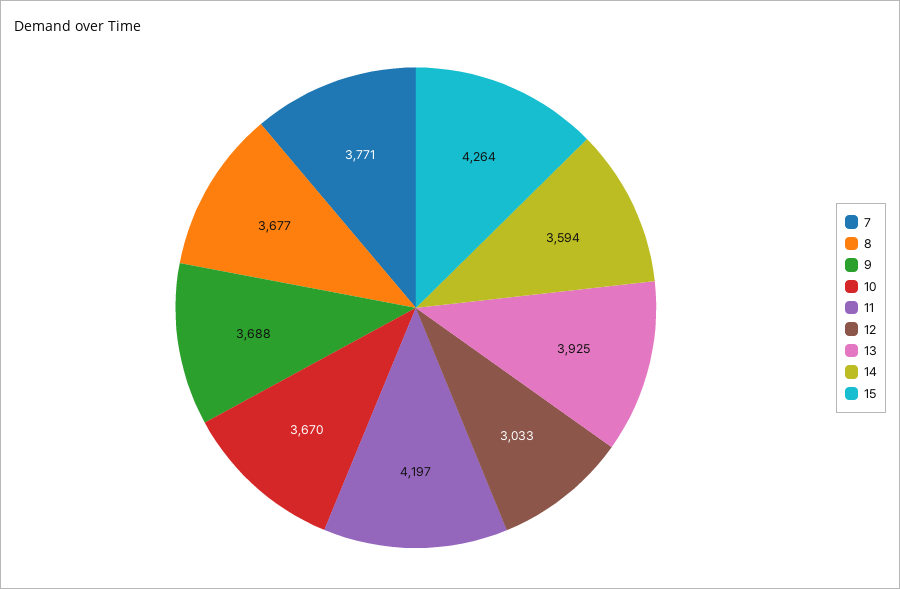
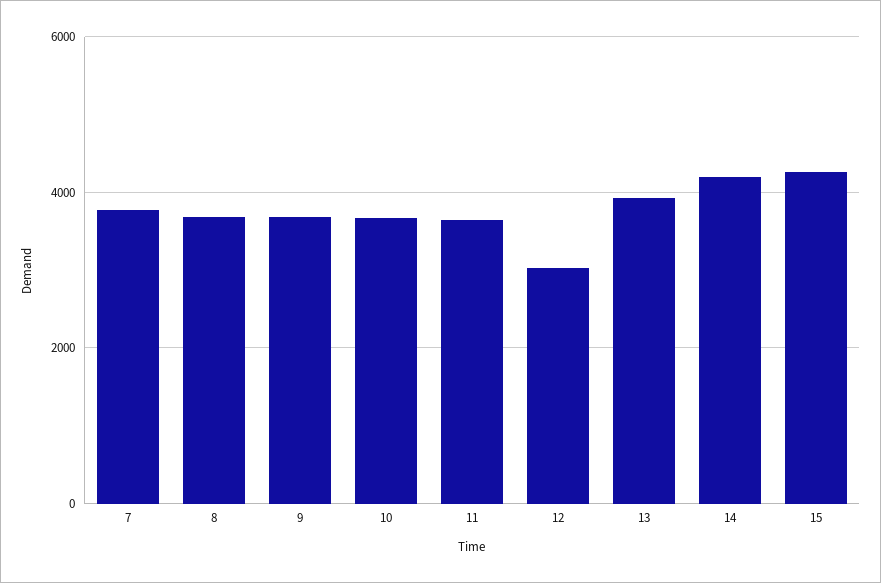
11: 4197 -> 3600
14: 3594 -> 4200

